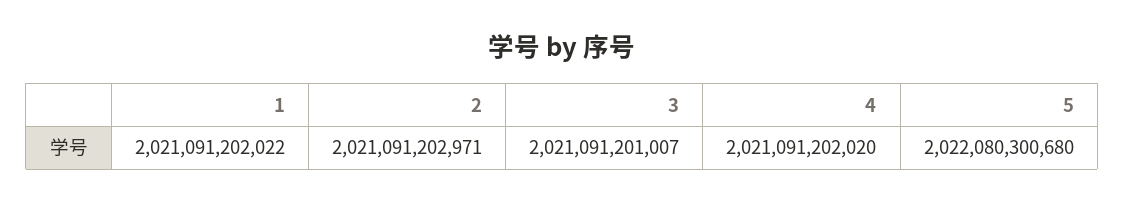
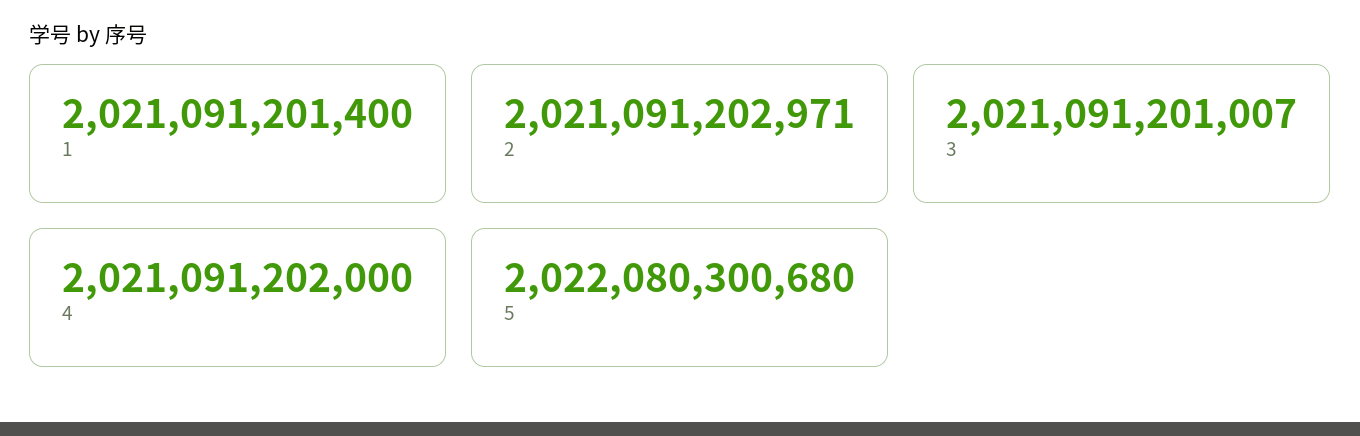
1: 2021091202022 -> 2021091201400
4: 2021091202020 -> 2021091202000

